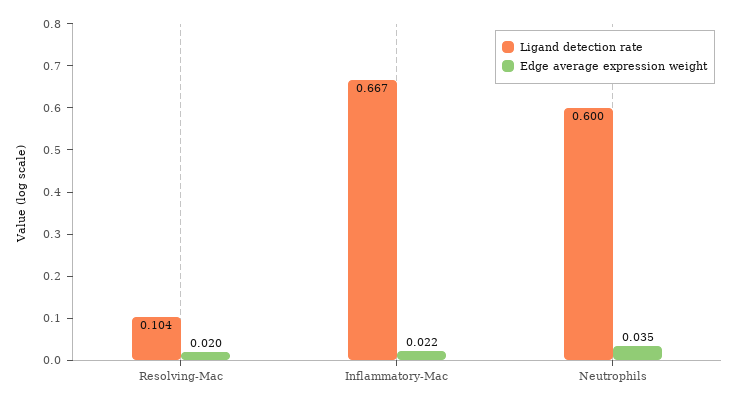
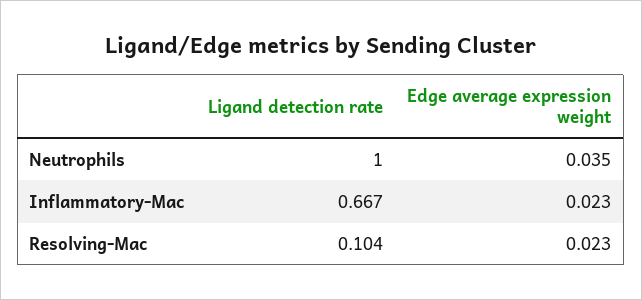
Edge average expression weight, Resolving-Mac: 0.02 -> 0.023
Edge average expression weight, Inflammatory-Mac: 0.022 -> 0.023
Ligand detection rate, Neutrophils: 0.6 -> 1

